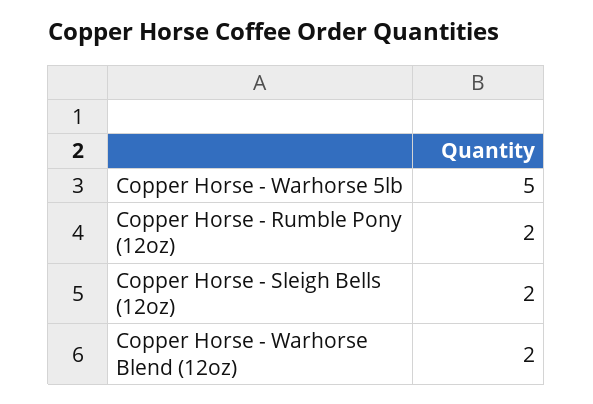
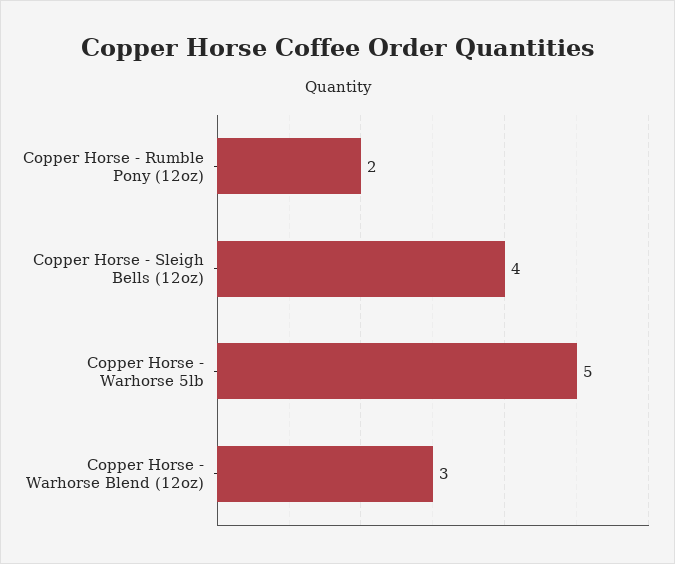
Copper Horse - Sleigh Bells (12oz): 2 -> 4
Copper Horse - Warhorse Blend (12oz): 2 -> 3

